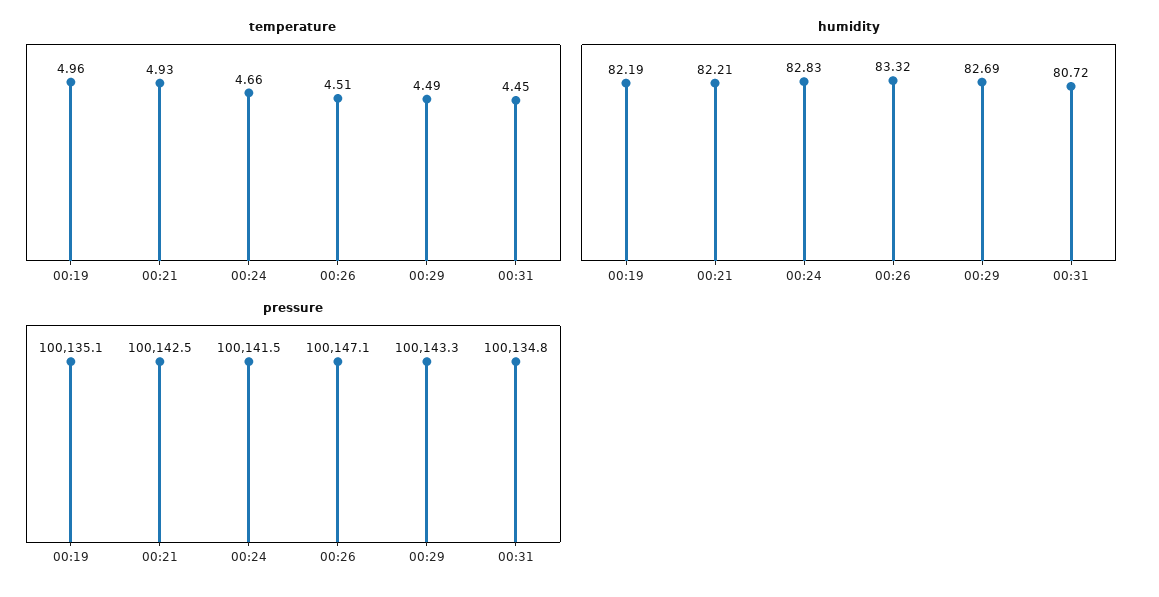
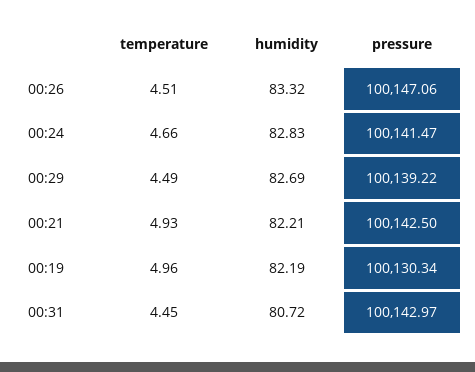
pressure, 00:19: 100135.1 -> 100130.34
pressure, 00:29: 100143.3 -> 100139.22
pressure, 00:31: 100134.8 -> 100142.97

